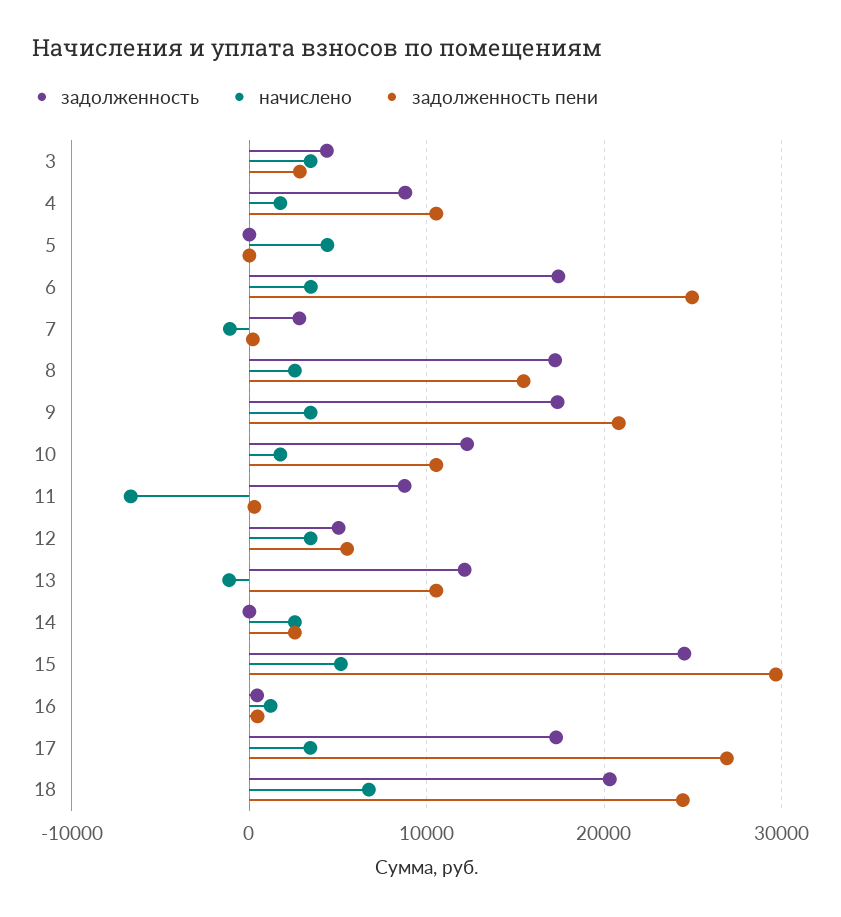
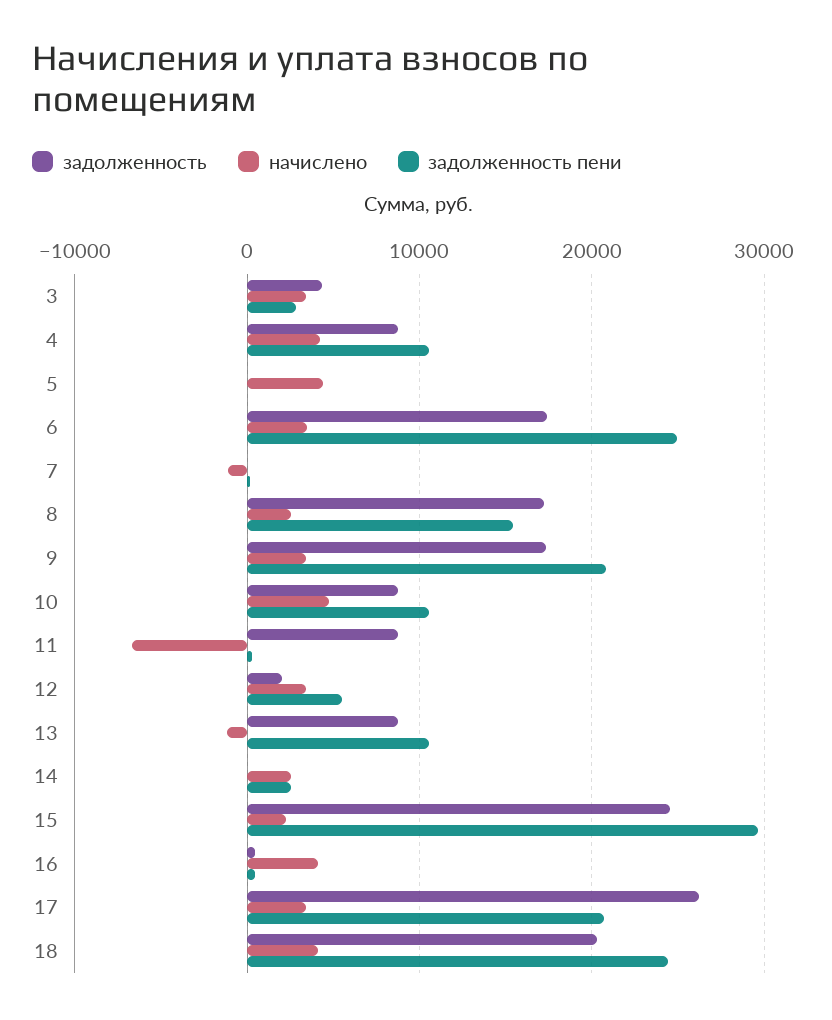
начислено, 4: 2000 -> 4000
задолженность, 7: 3000 -> 0
задолженность, 10: 12000 -> 9000
начислено, 10: 2000 -> 5000
задолженность, 12: 5000 -> 2000
задолженность, 13: 12000 -> 9000
начислено, 15: 5000 -> 2000
начислено, 16: 1000 -> 4000
задолженность, 17: 17000 -> 26000
задолженность пени, 17: 27000 -> 21000
начислено, 18: 7000 -> 4000

